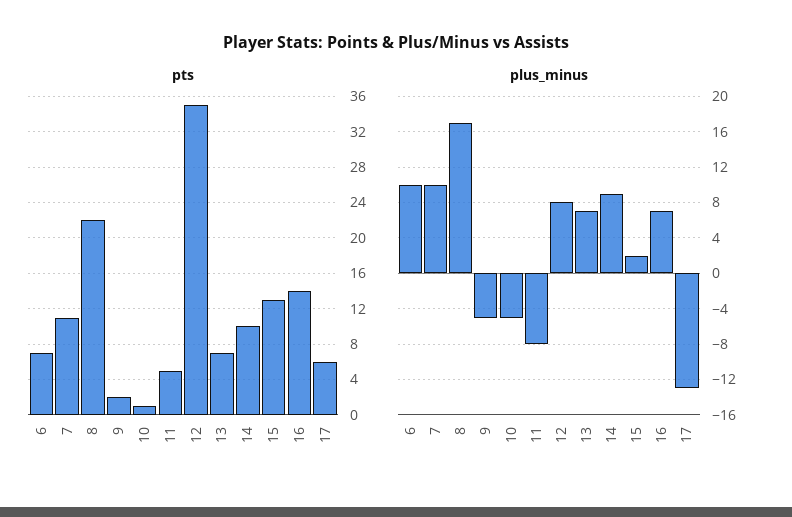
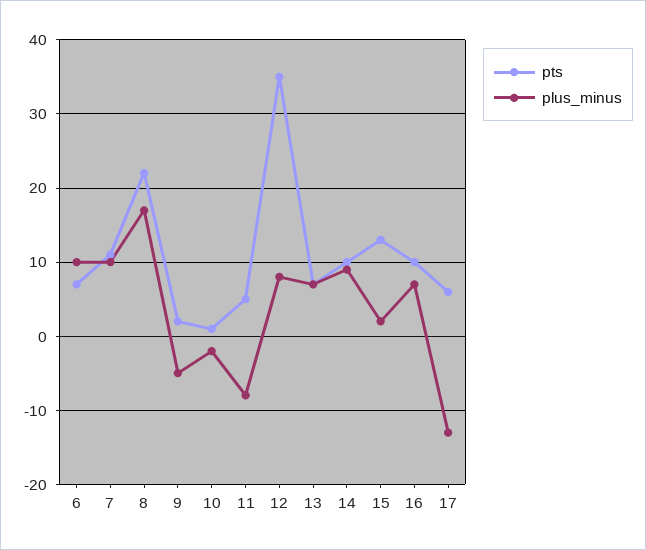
pts, 16: 14 -> 10
plus_minus, 10: -5 -> -2

